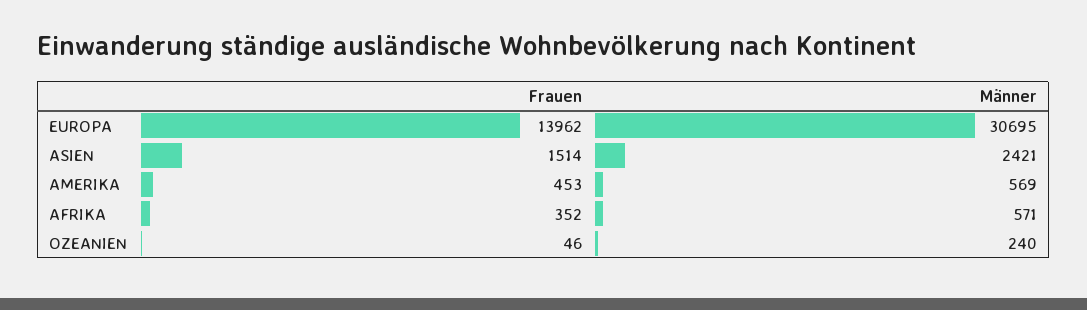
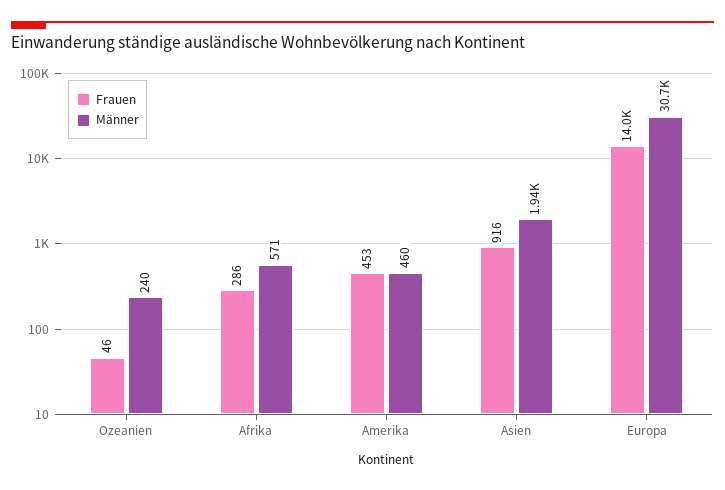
Frauen, ASIEN: 1514 -> 916
Männer, ASIEN: 2421 -> 1940
Männer, AMERIKA: 569 -> 460
Frauen, AFRIKA: 352 -> 286

